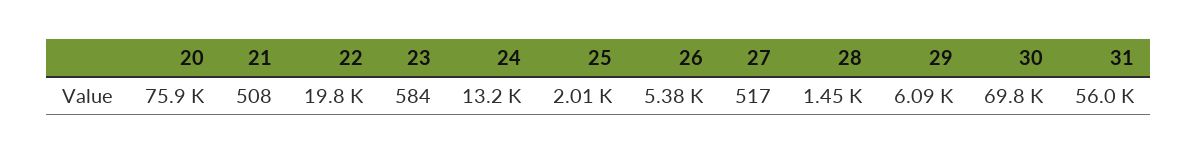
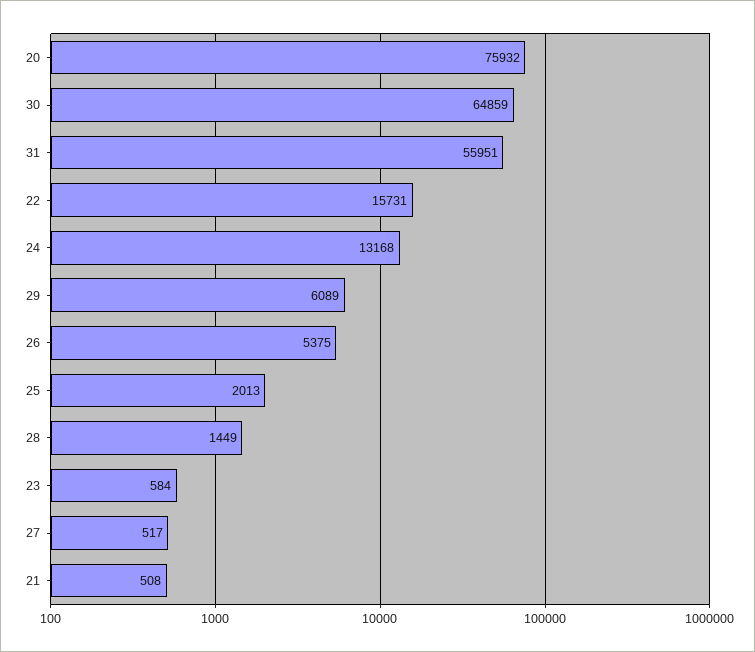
22: 19800 -> 15731
30: 69800 -> 64859

